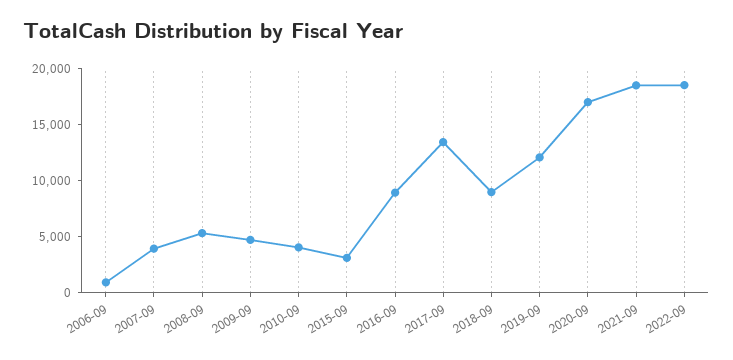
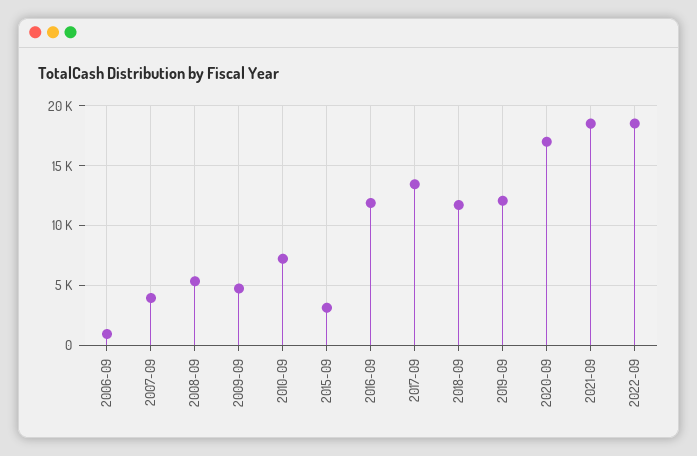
2010-09: 4000 -> 7000
2016-09: 9000 -> 12000
2018-09: 9000 -> 12000

